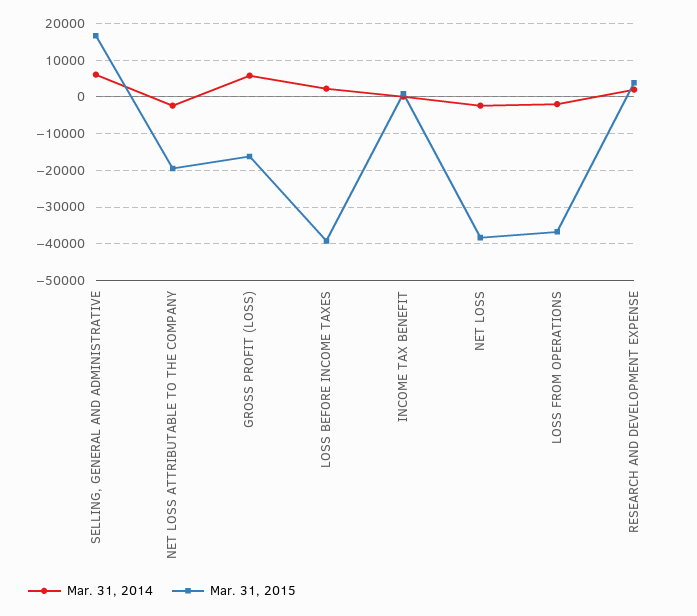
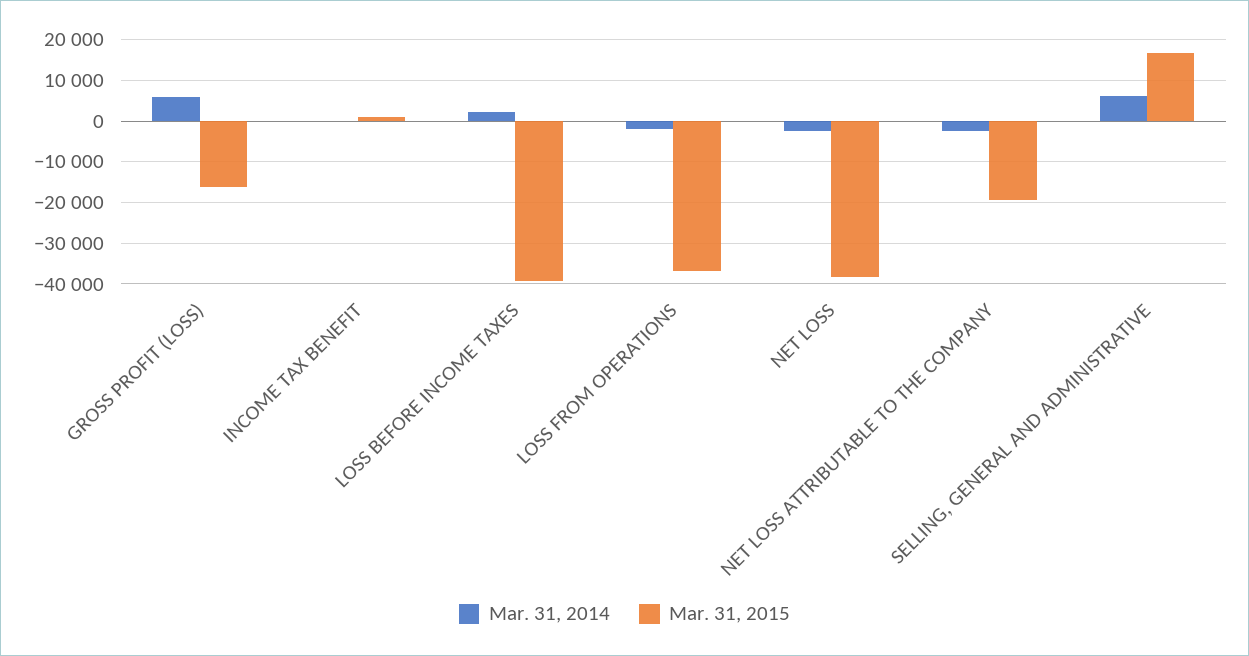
Mar. 31, 2014, RESEARCH AND DEVELOPMENT EXPENSE: 2000 -> none
Mar. 31, 2015, RESEARCH AND DEVELOPMENT EXPENSE: 4000 -> none

